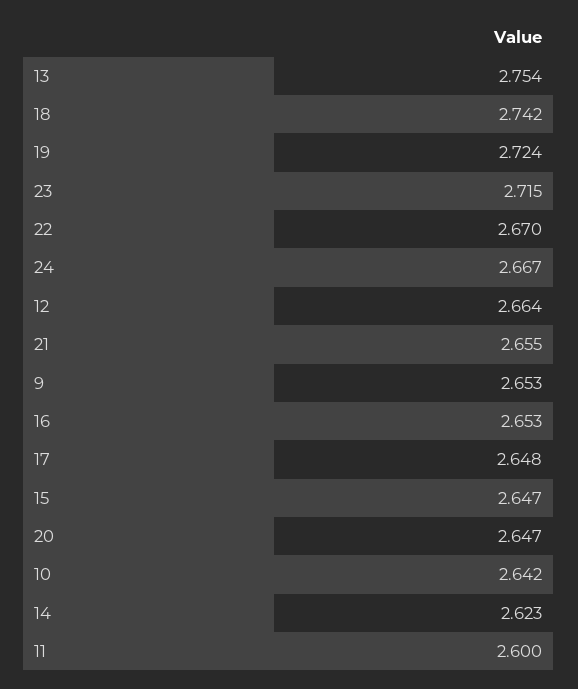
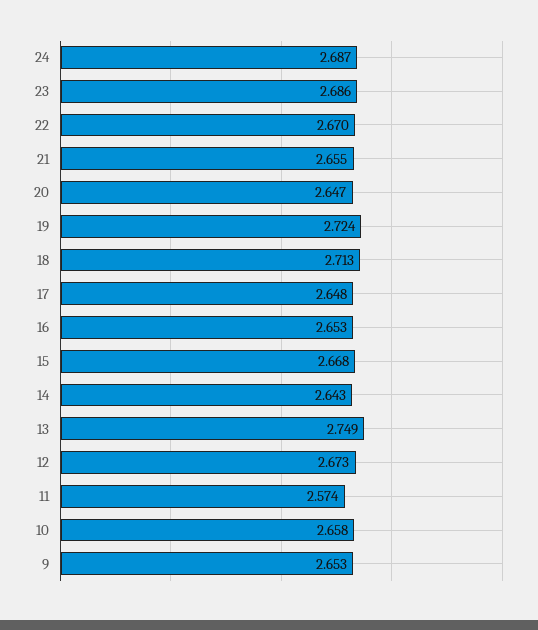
13: 2.754 -> 2.749
18: 2.742 -> 2.713
23: 2.715 -> 2.686
24: 2.667 -> 2.687
12: 2.664 -> 2.673
15: 2.647 -> 2.668
10: 2.642 -> 2.658
14: 2.623 -> 2.643
11: 2.6 -> 2.574

